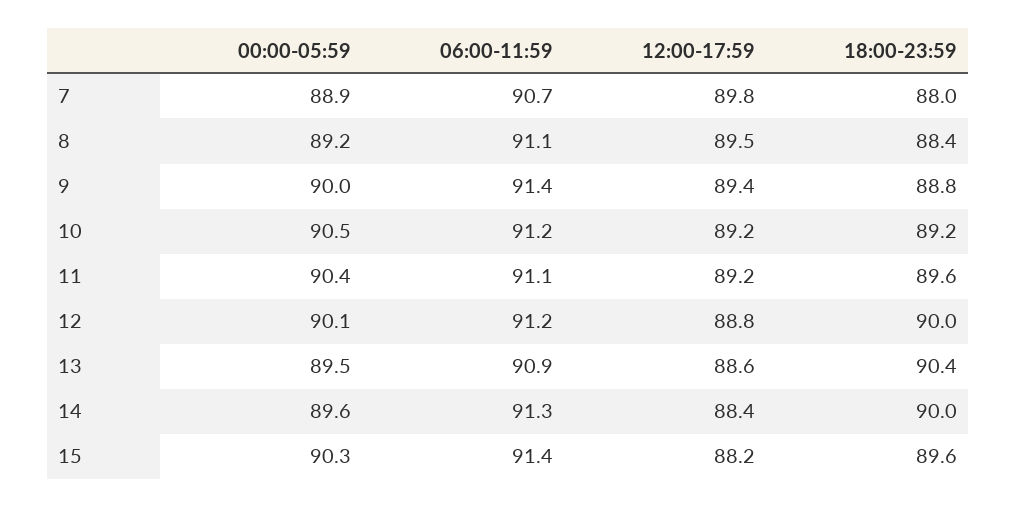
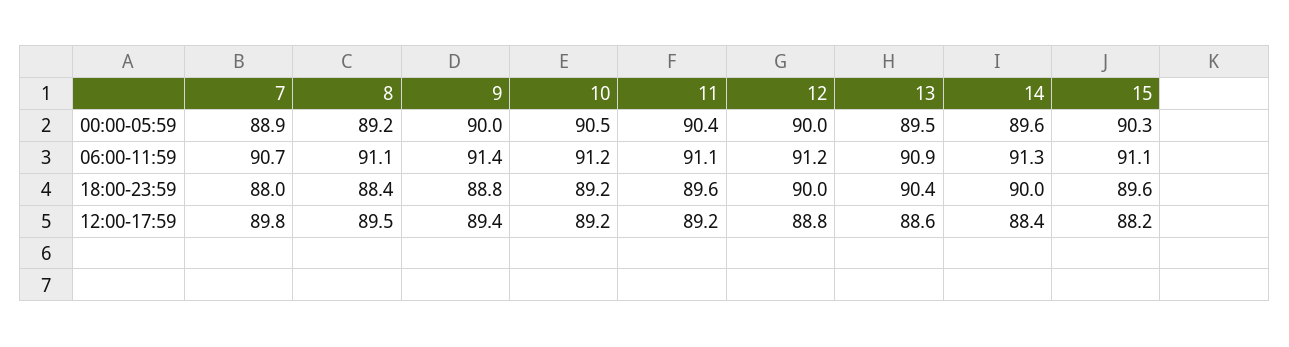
00:00-05:59, 12: 90.1 -> 90
06:00-11:59, 15: 91.4 -> 91.1

